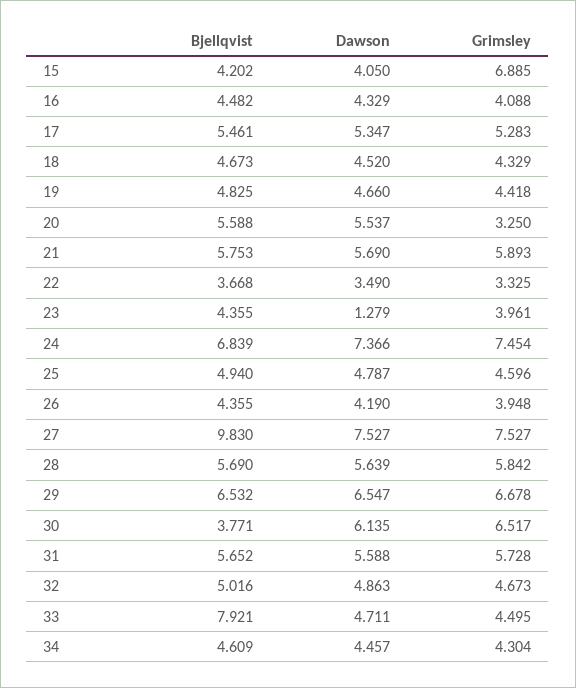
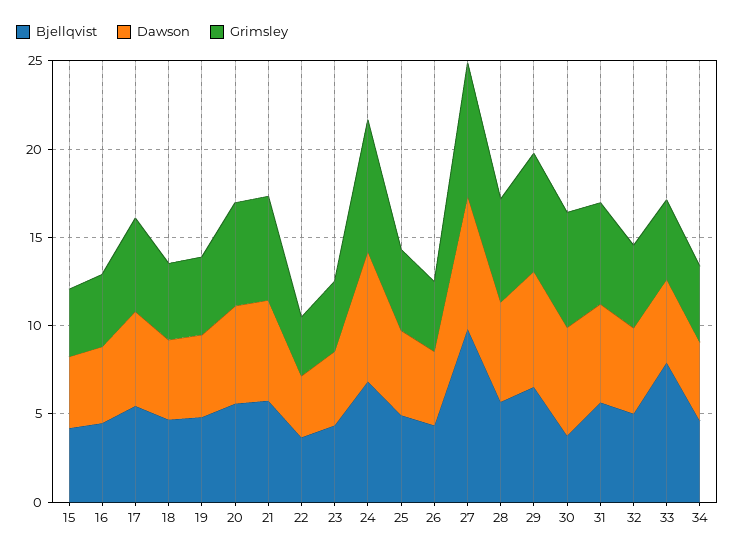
Grimsley, 15: 6.885 -> 4
Grimsley, 20: 3.25 -> 6
Dawson, 23: 1.279 -> 4

